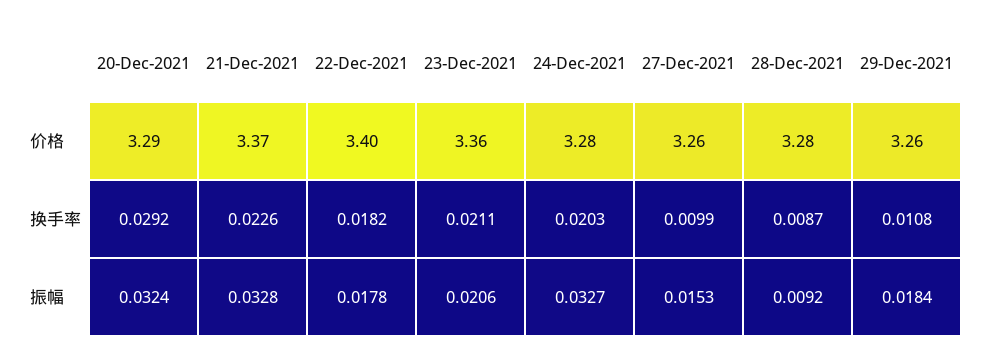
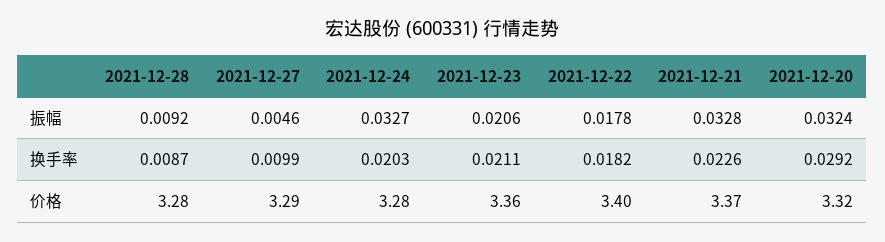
20-Dec-2021, 价格: 3.29 -> 3.32
27-Dec-2021, 价格: 3.26 -> 3.29
29-Dec-2021, 价格: 3.26 -> none
29-Dec-2021, 换手率: 0.0108 -> none
27-Dec-2021, 振幅: 0.0153 -> 0.0046
29-Dec-2021, 振幅: 0.0184 -> none

